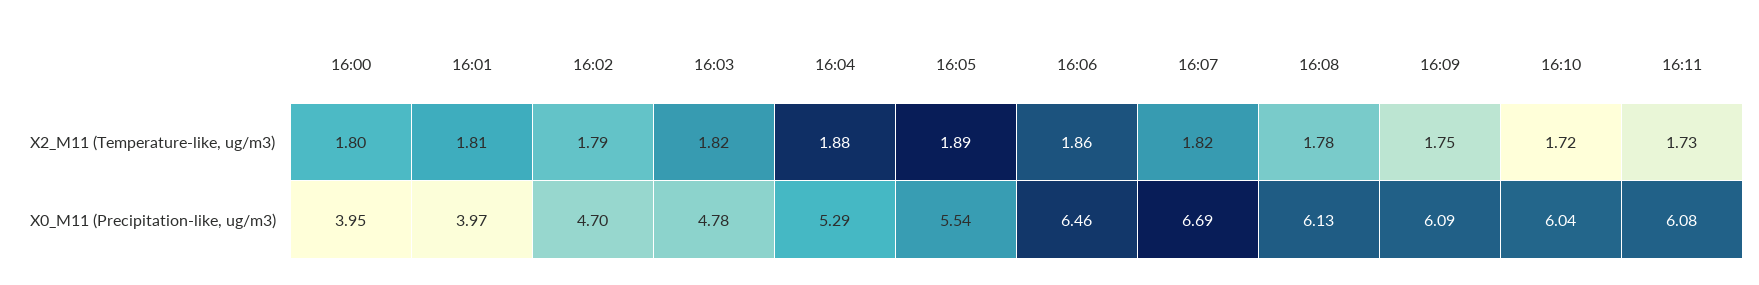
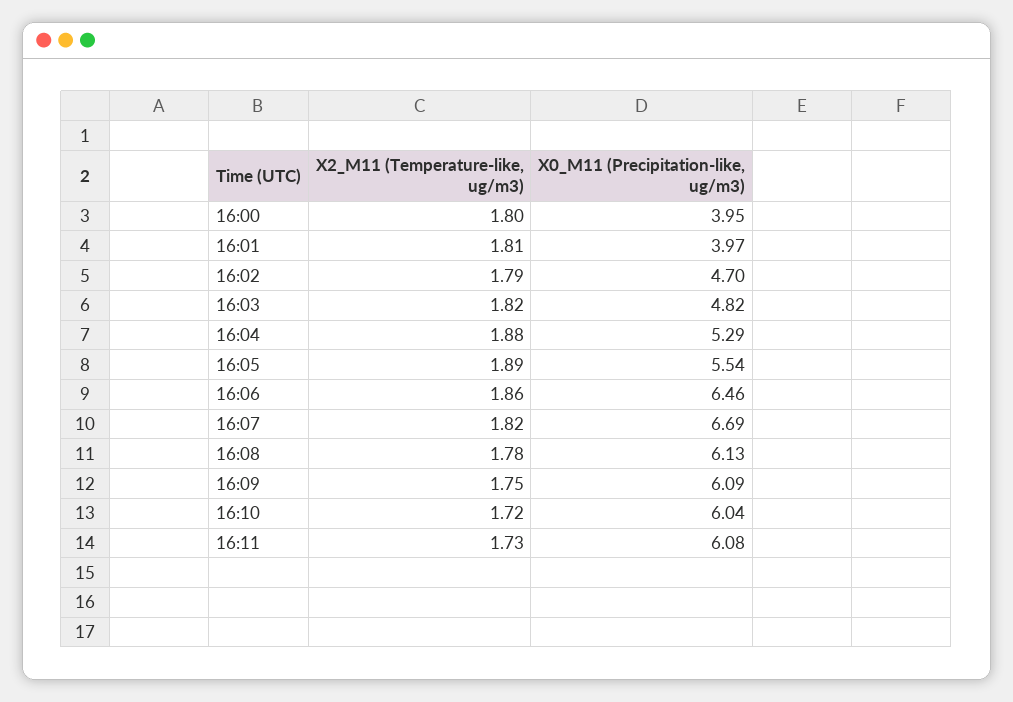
16:03, X0_M11 (Precipitation-like, ug/m3): 4.78 -> 4.82

